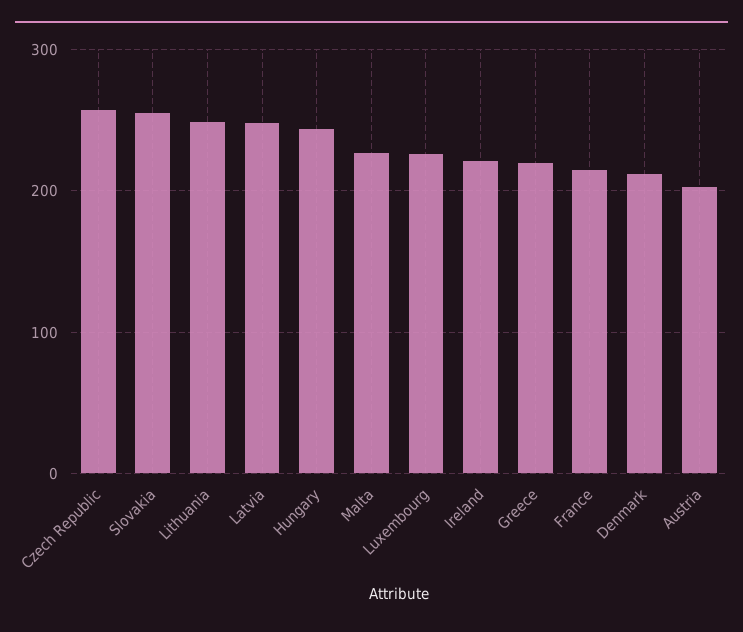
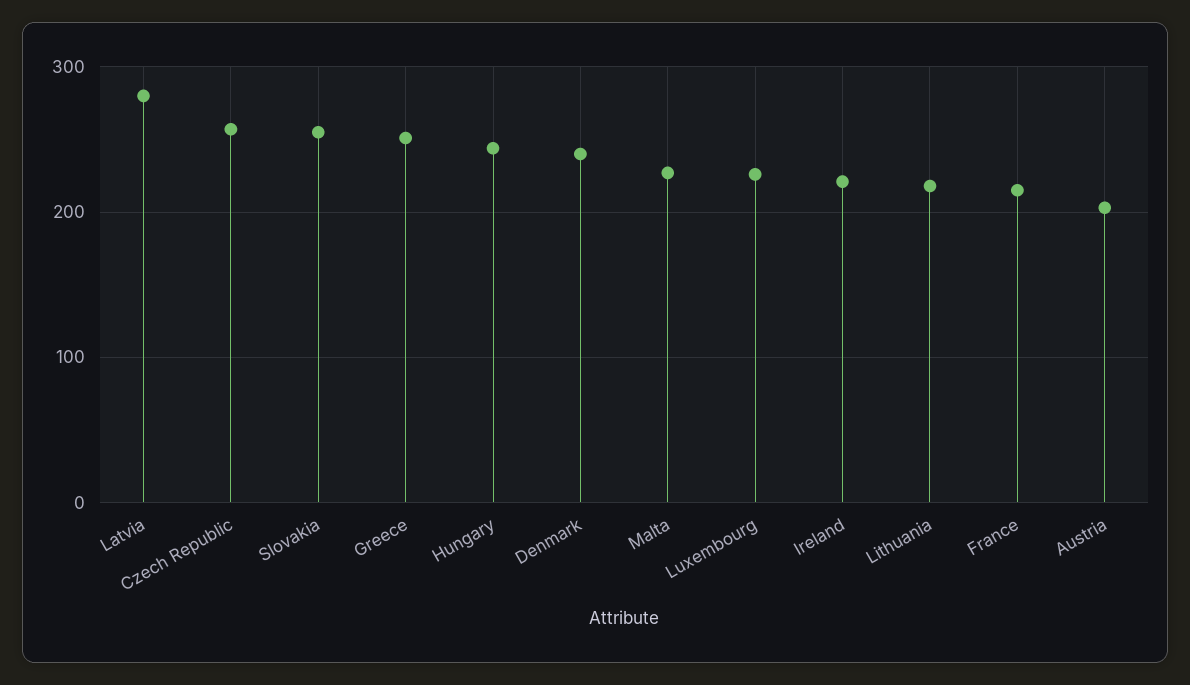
Lithuania: 250 -> 220
Latvia: 250 -> 280
Greece: 220 -> 250
Denmark: 210 -> 240

